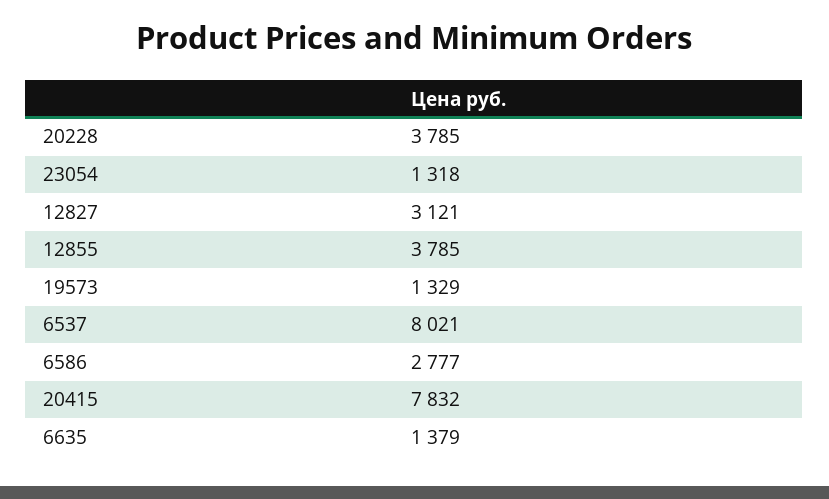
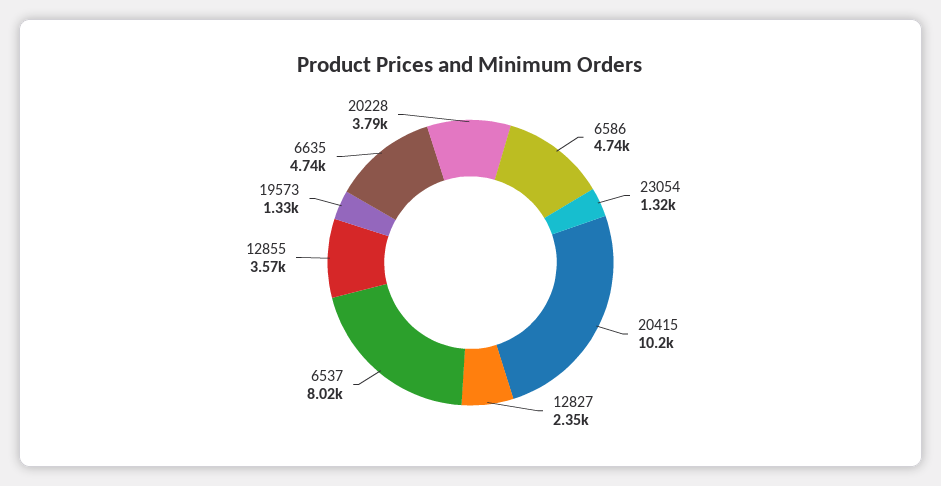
12827: 3121 -> 2350
12855: 3785 -> 3570
6586: 2777 -> 4740
20415: 7832 -> 10200
6635: 1379 -> 4740

